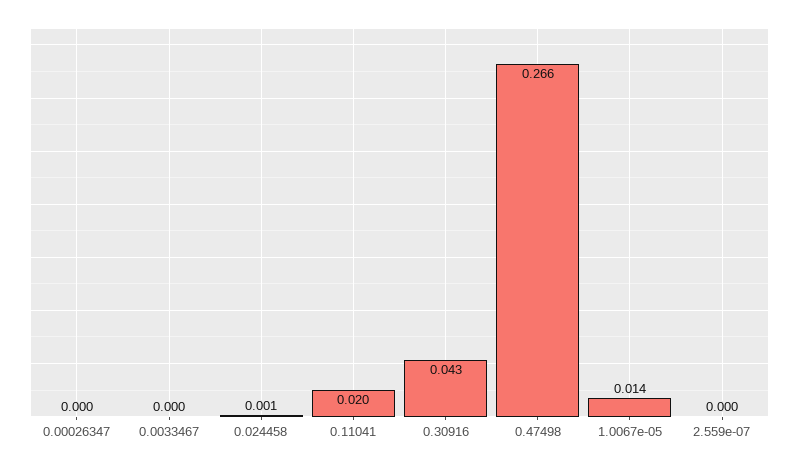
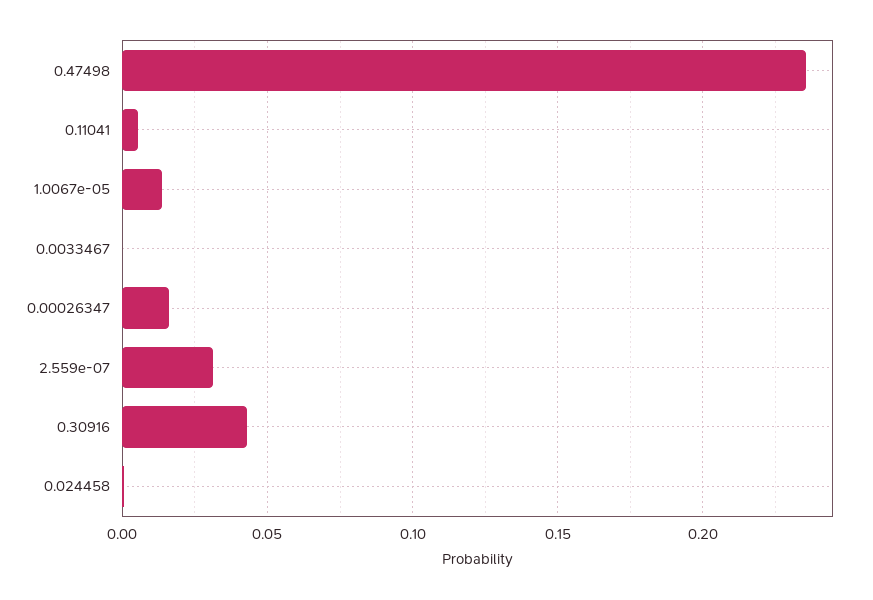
0.00026347: 0 -> 0.015
0.11041: 0.02 -> 0.005
0.47498: 0.266 -> 0.235
2.559e-07: 0 -> 0.03

